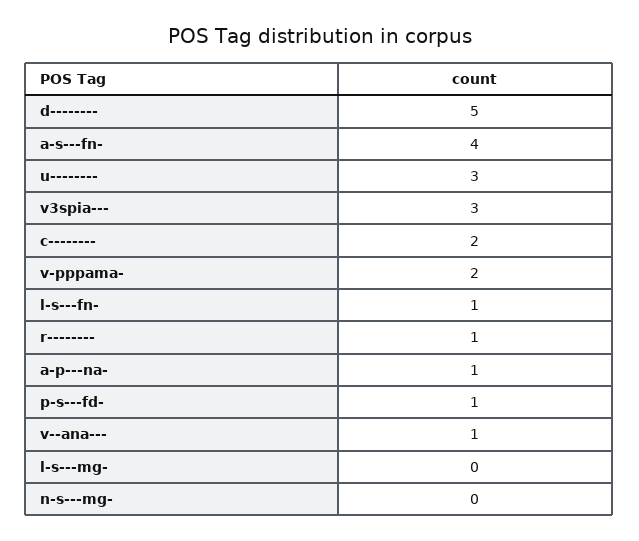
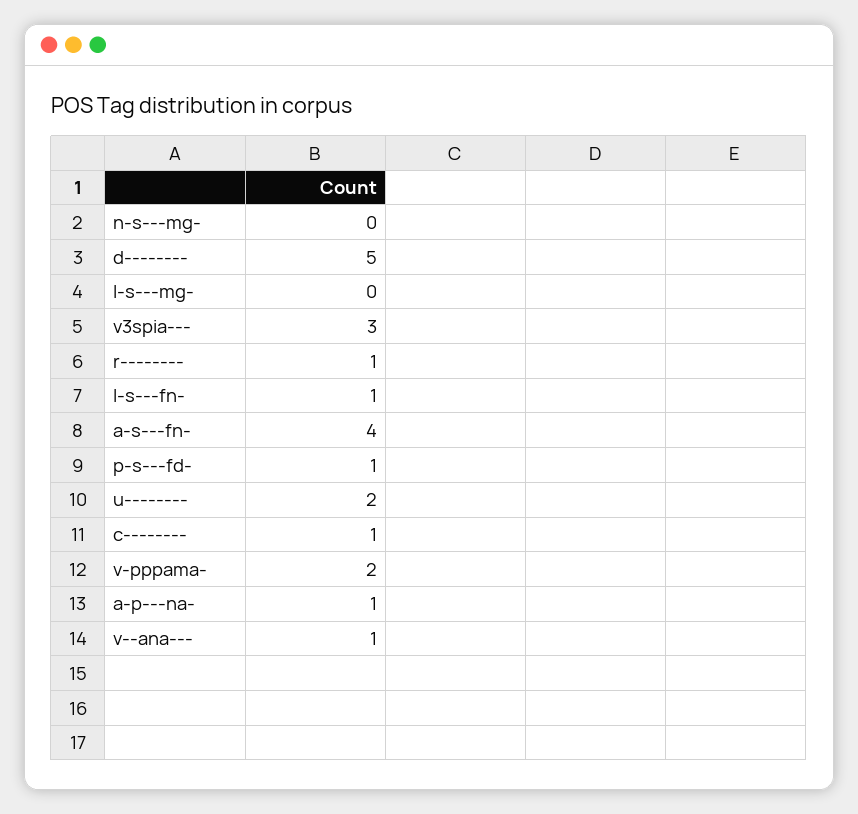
u--------: 3 -> 2
c--------: 2 -> 1

